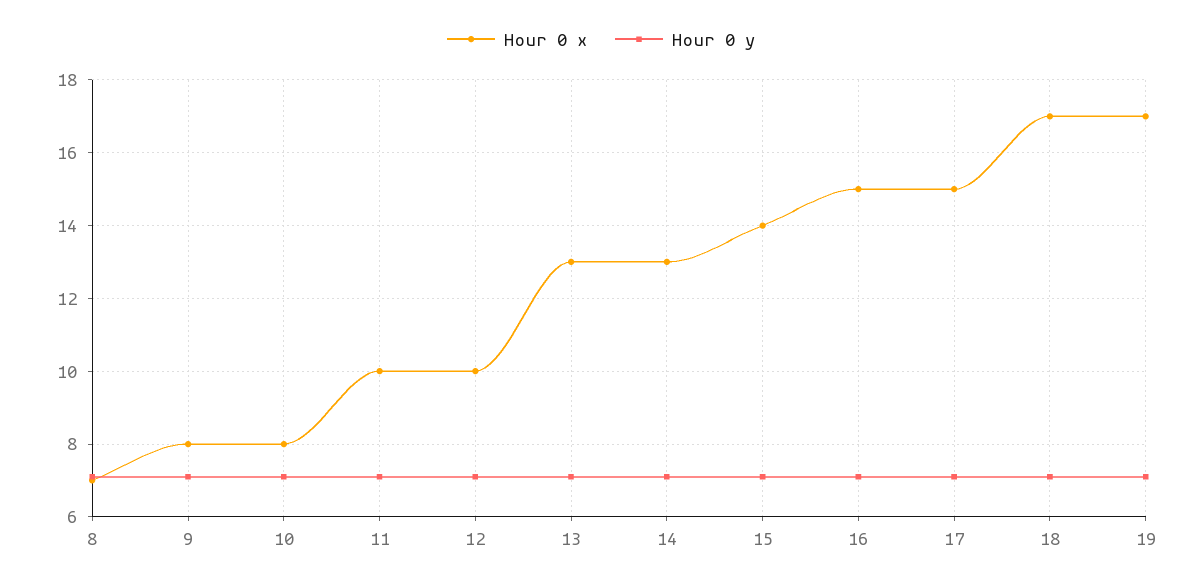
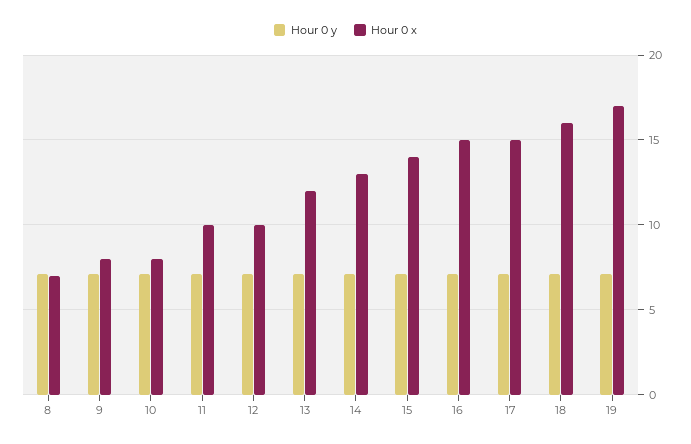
Hour 0 x, 13: 13 -> 12
Hour 0 x, 18: 17 -> 16

